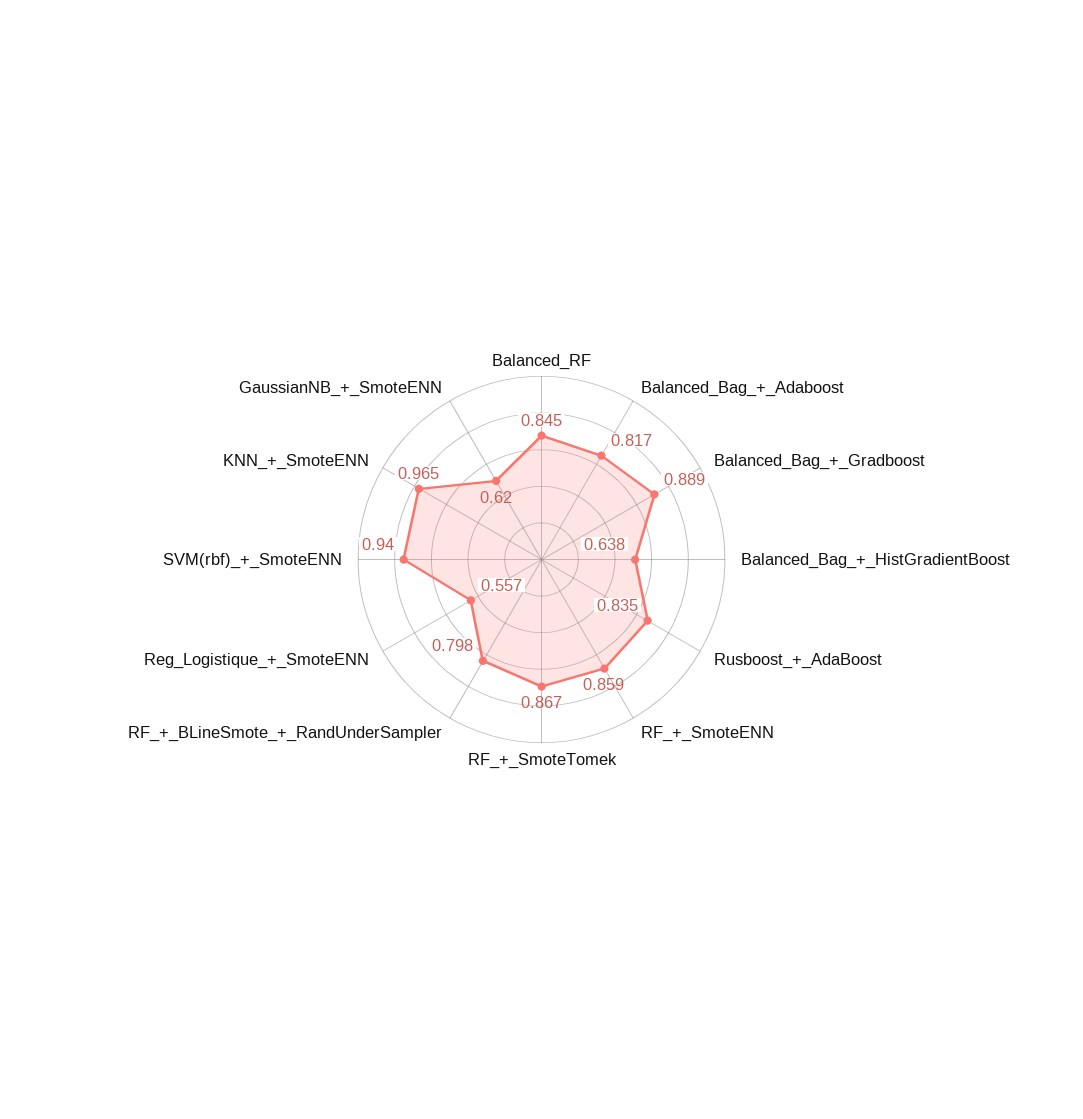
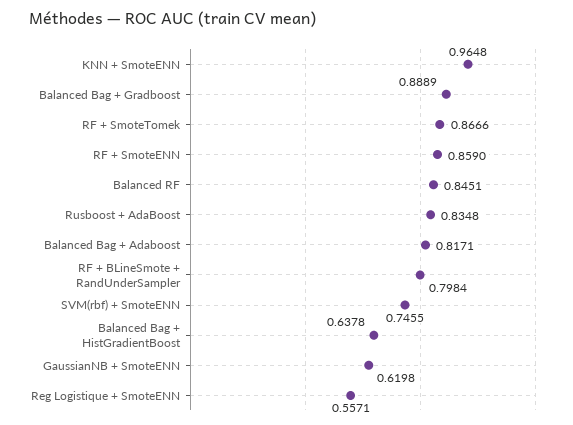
SVM(rbf)_+_SmoteENN: 0.94 -> 0.7455

